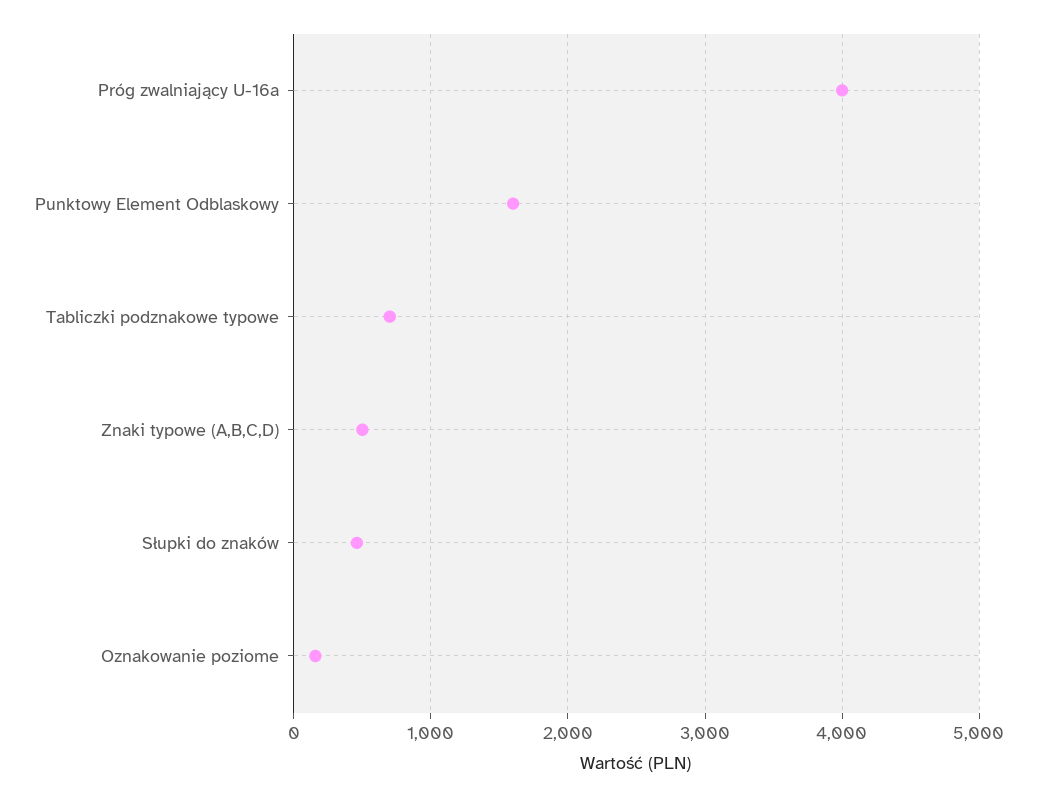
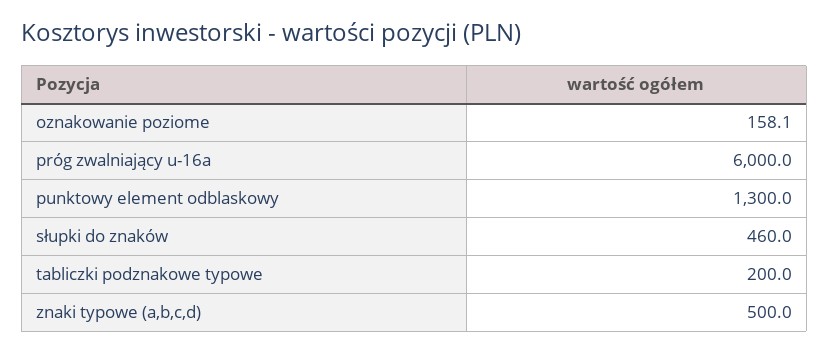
Próg zwalniający U-16a: 4000 -> 6000
Punktowy Element Odblaskowy: 1600 -> 1300
Tabliczki podznakowe typowe: 700 -> 200

